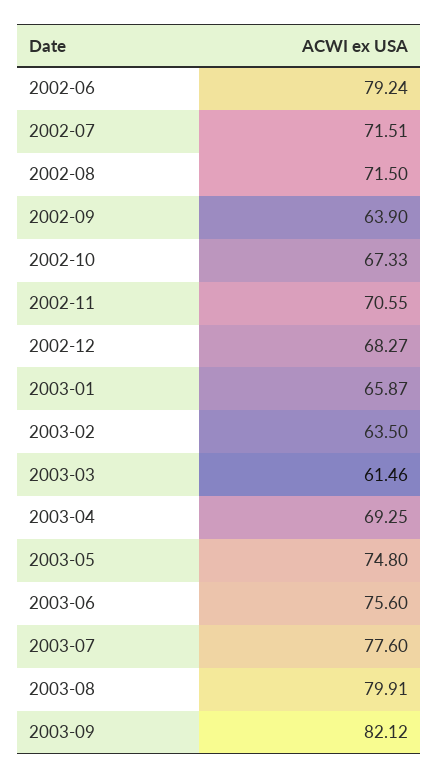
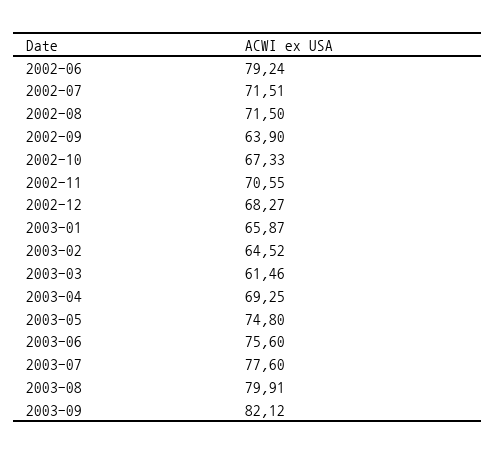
2003-02: 63.5 -> 64.52

